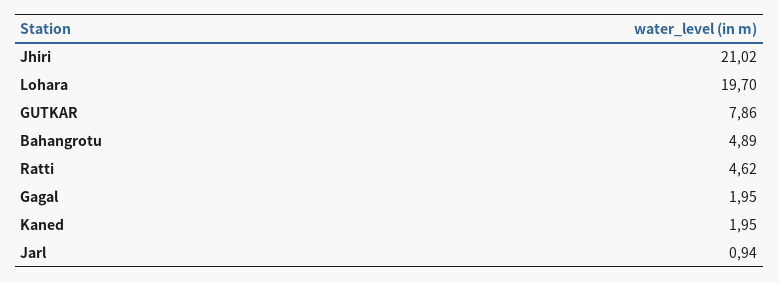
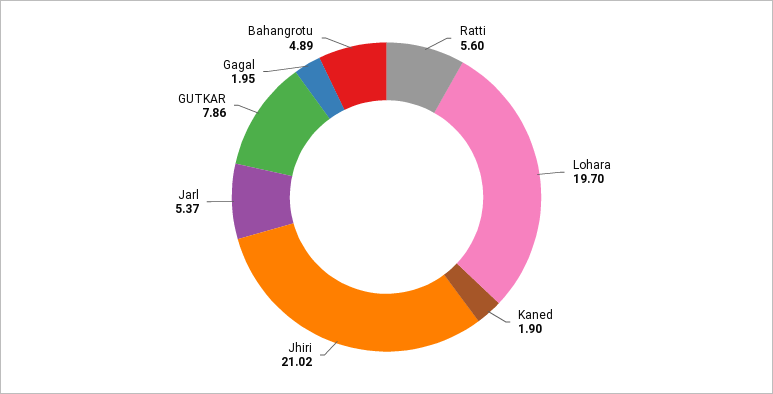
Ratti: 4.62 -> 5.6
Kaned: 1.95 -> 1.9
Jarl: 0.94 -> 5.37

